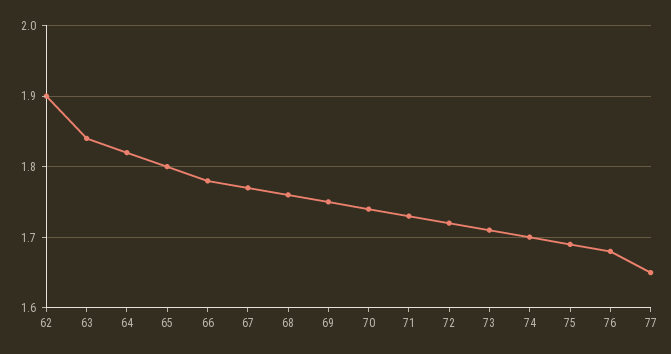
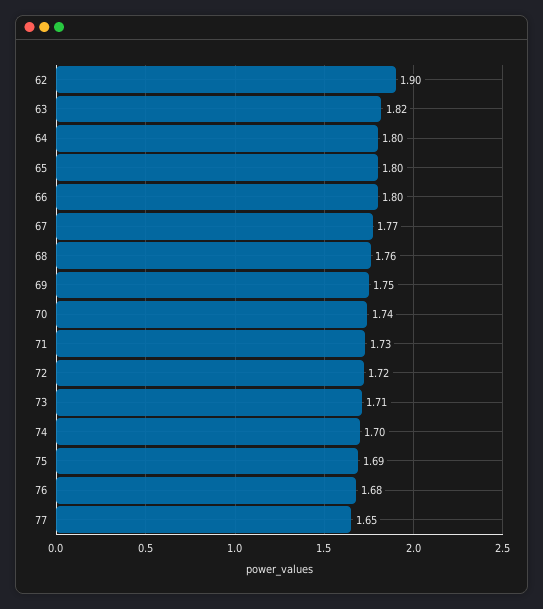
63: 1.84 -> 1.82
64: 1.82 -> 1.8
66: 1.78 -> 1.8

